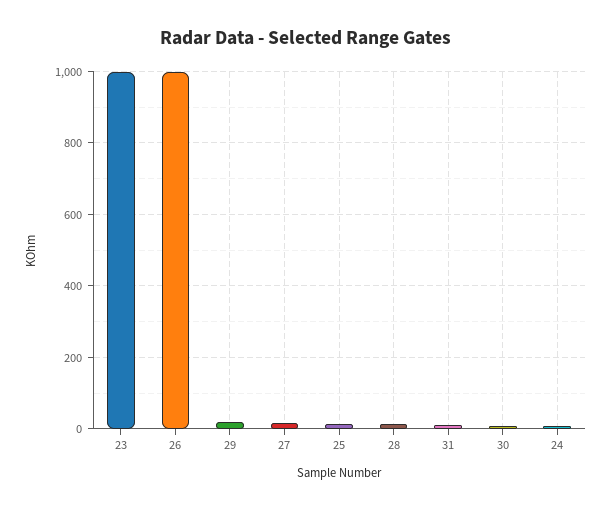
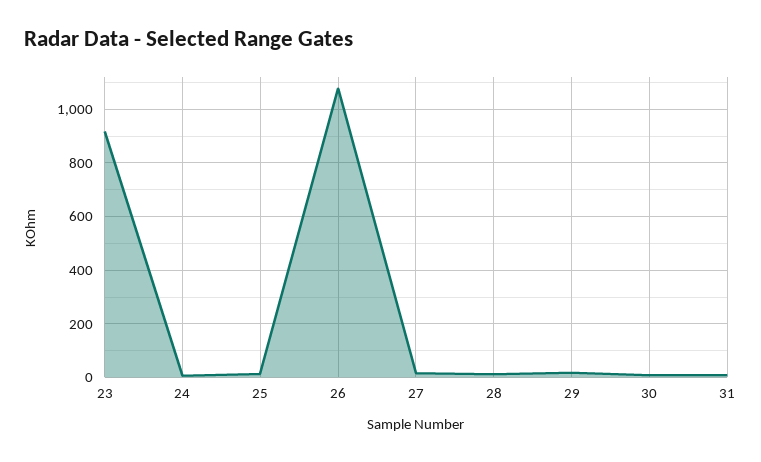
23: 1000 -> 925
26: 1000 -> 1075

